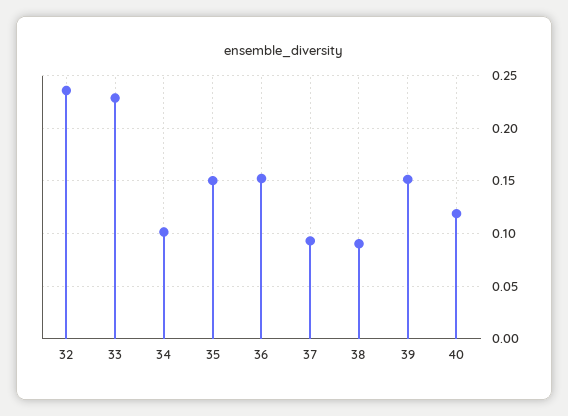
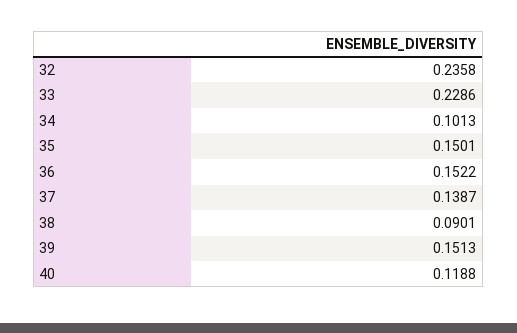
37: 0.09 -> 0.1387

